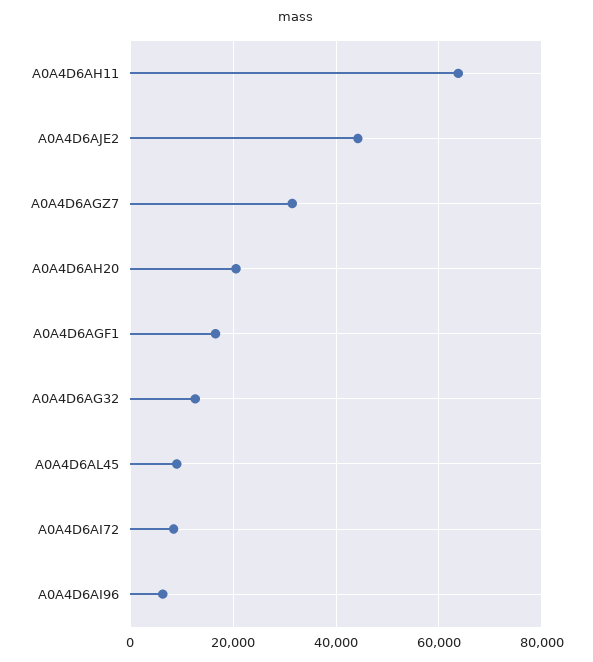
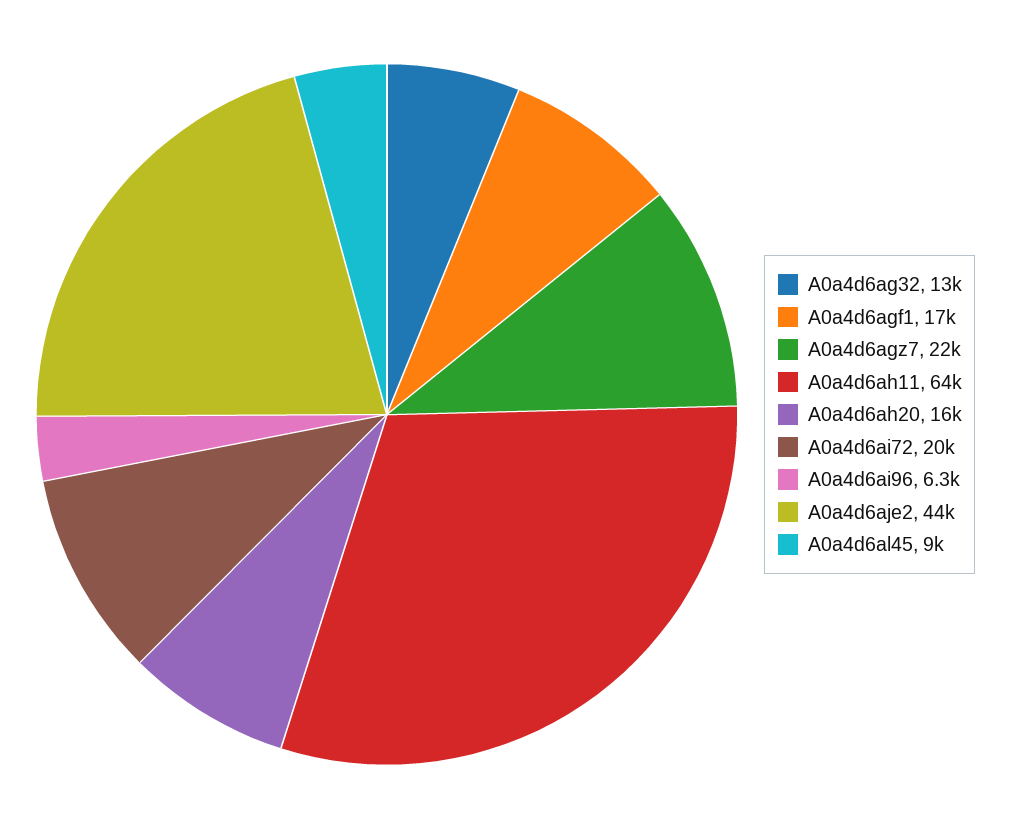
A0A4D6AGZ7: 32000 -> 22000
A0A4D6AH20: 20000 -> 16000
A0A4D6AI72: 8000 -> 20000

